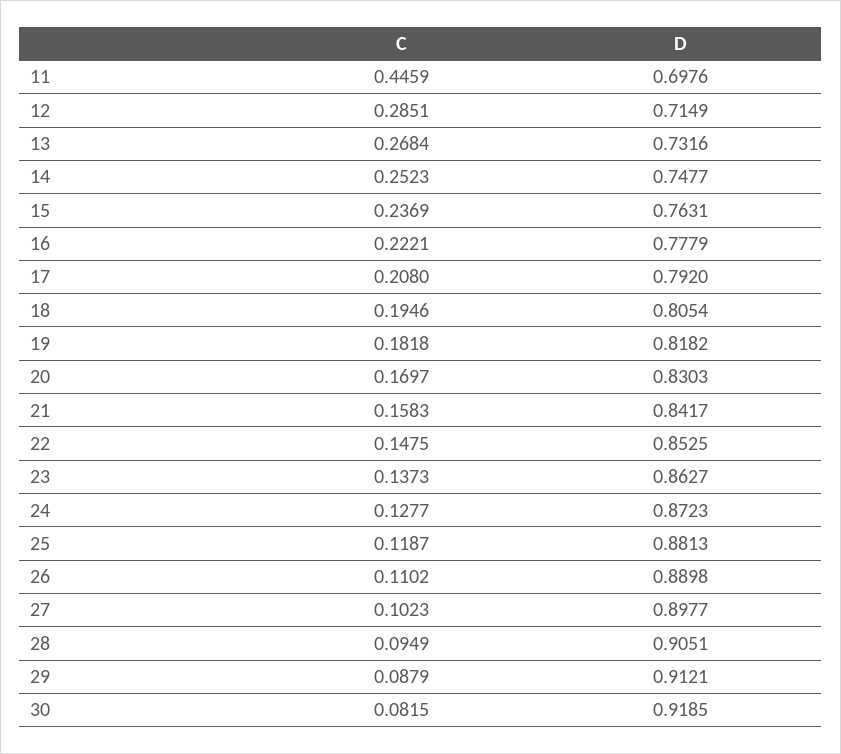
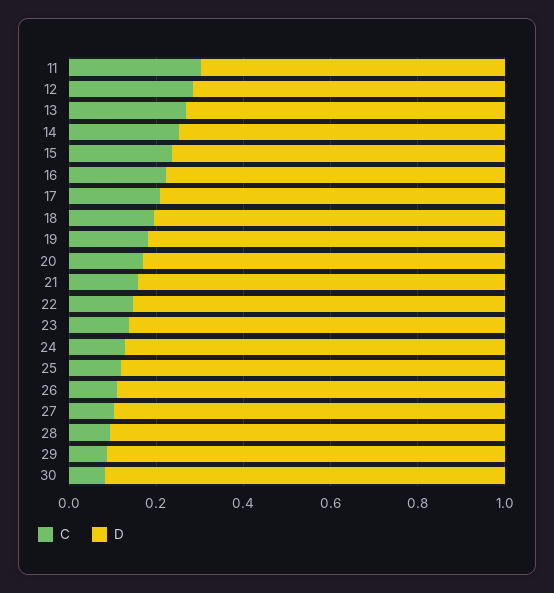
C, 11: 0.4459 -> 0.3

